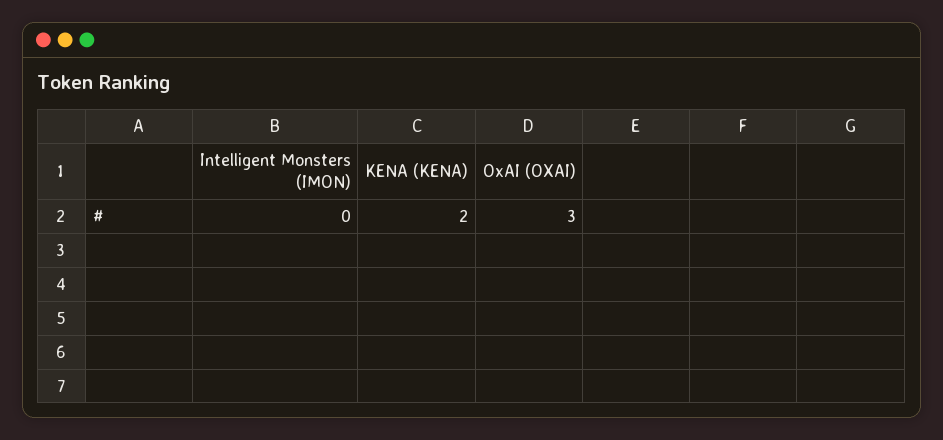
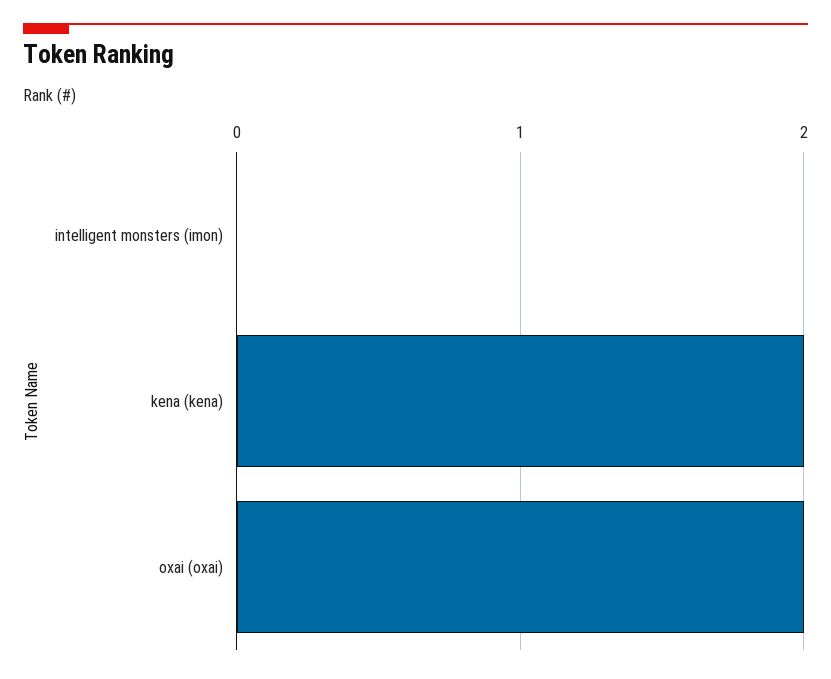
OxAI (OXAI): 3 -> 2

